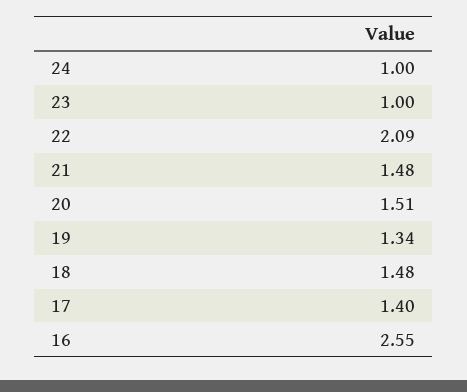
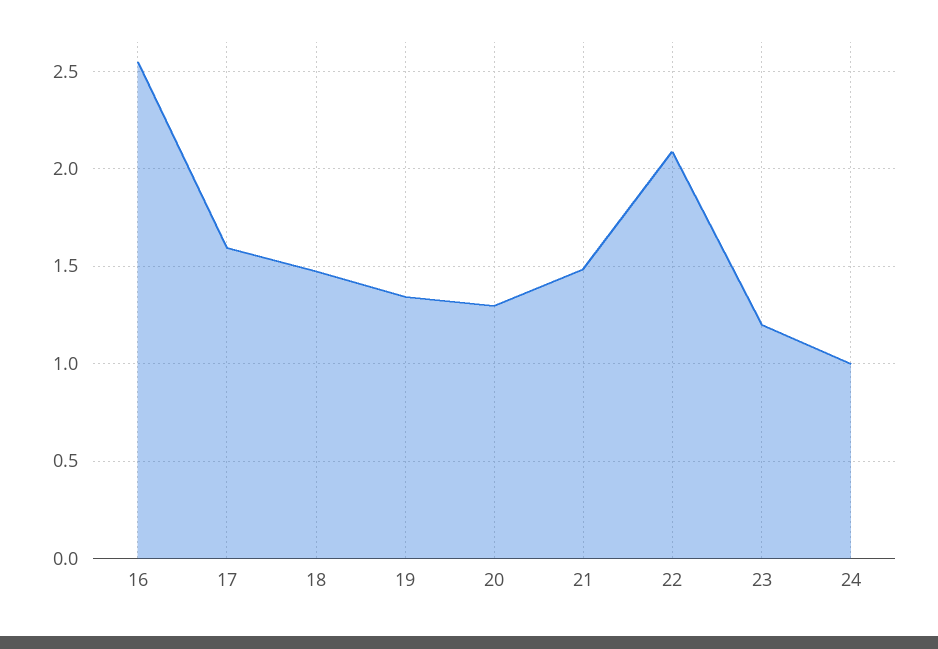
23: 1 -> 1.2
20: 1.51 -> 1.3
17: 1.4 -> 1.6

